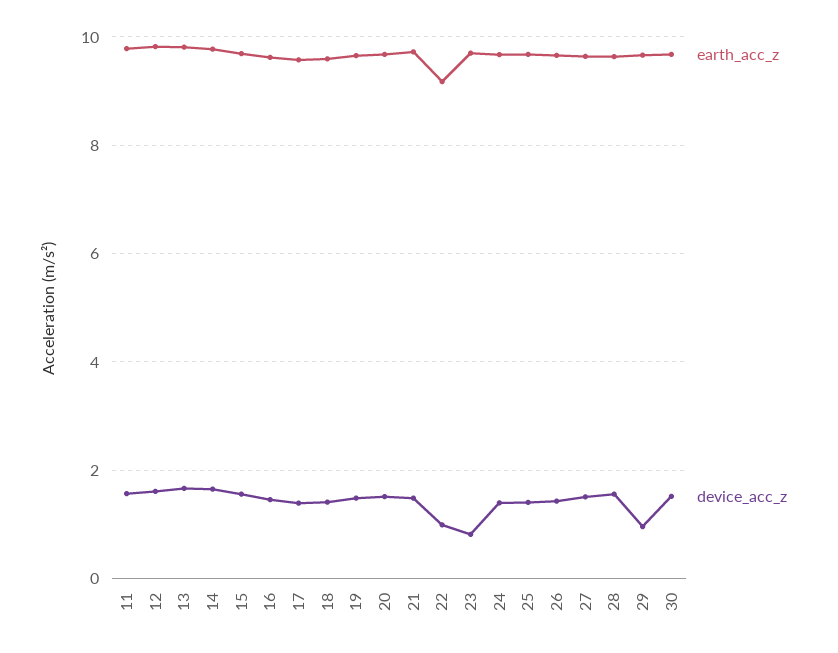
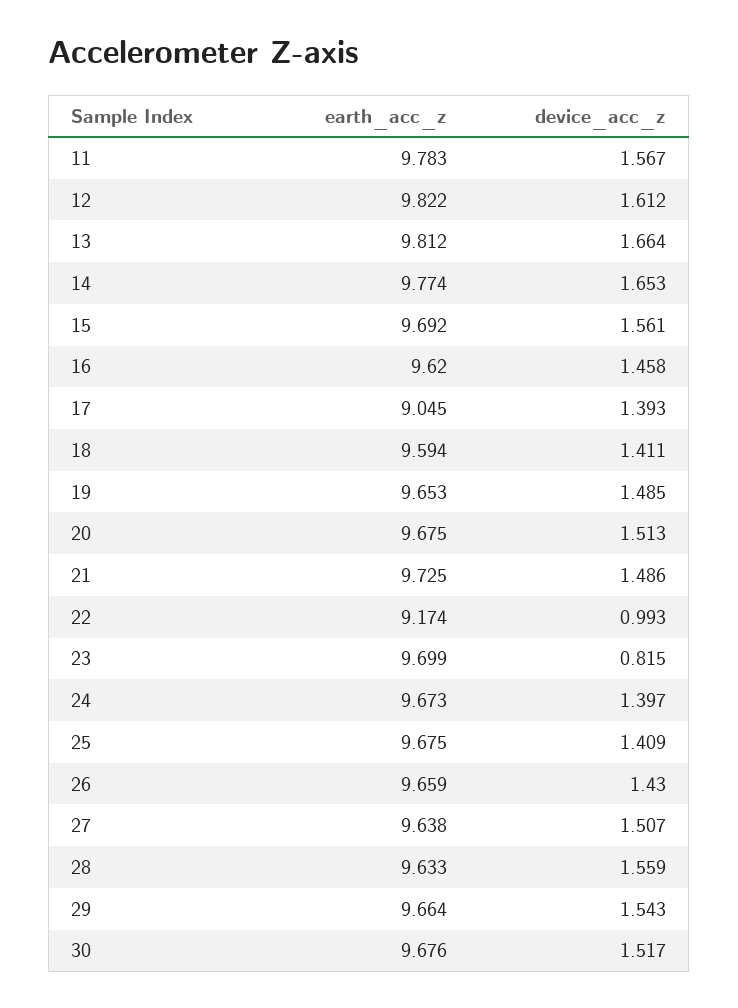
earth_acc_z, 17: 9.6 -> 9.045
device_acc_z, 29: 1 -> 1.543

